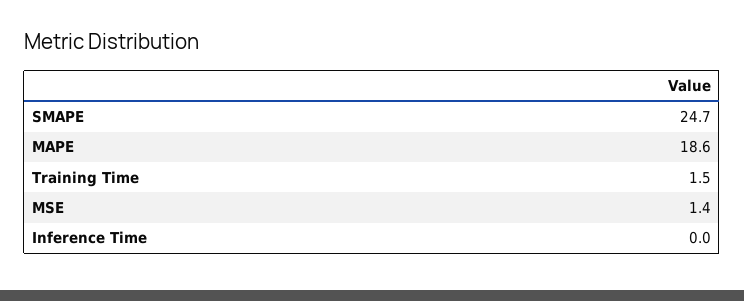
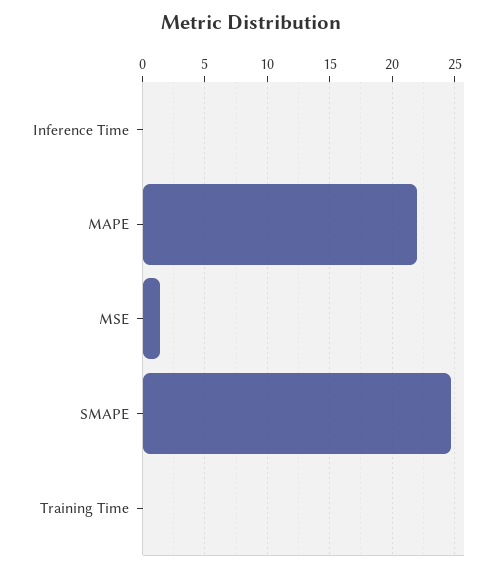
MAPE: 18.6 -> 22
Training Time: 1.5 -> 0

